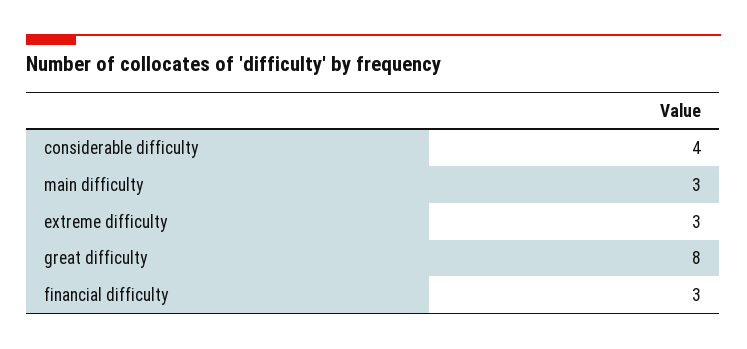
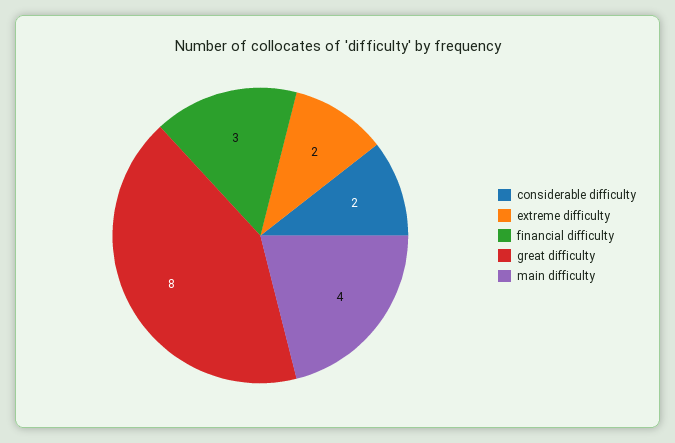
considerable difficulty: 4 -> 2
main difficulty: 3 -> 4
extreme difficulty: 3 -> 2

